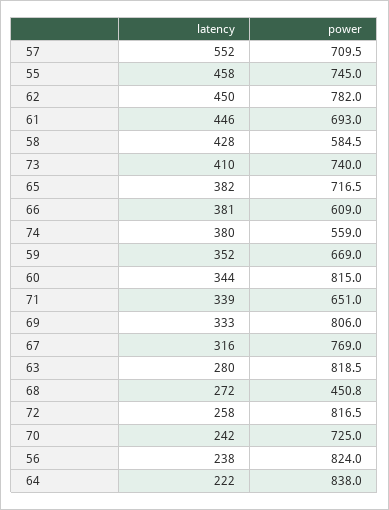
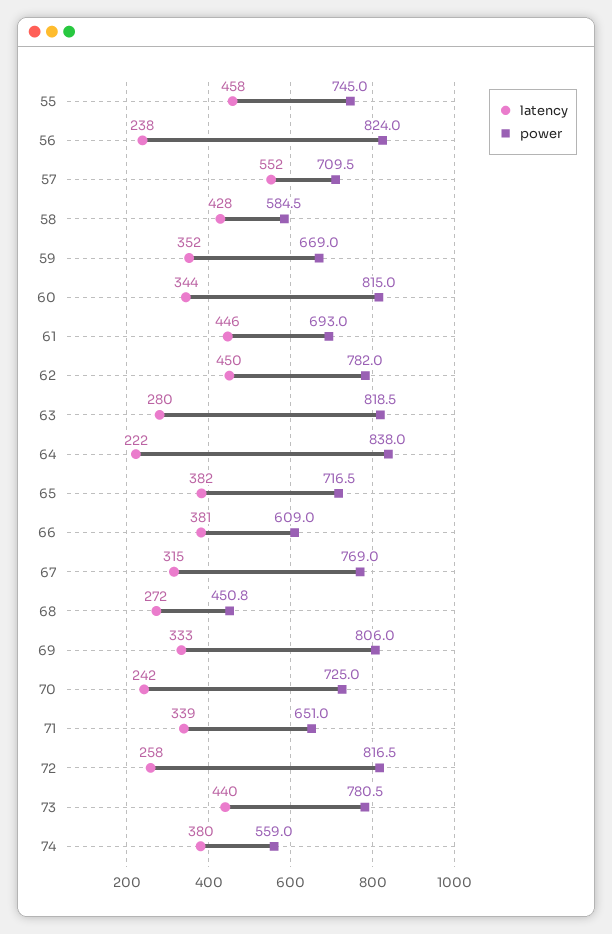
latency, 73: 410 -> 440
power, 73: 740 -> 780.5
latency, 67: 316 -> 315

